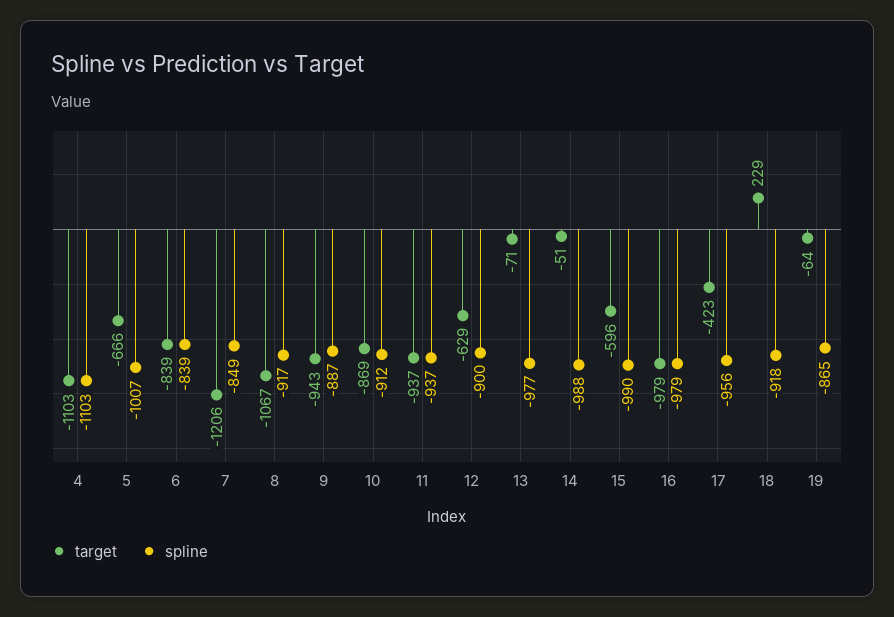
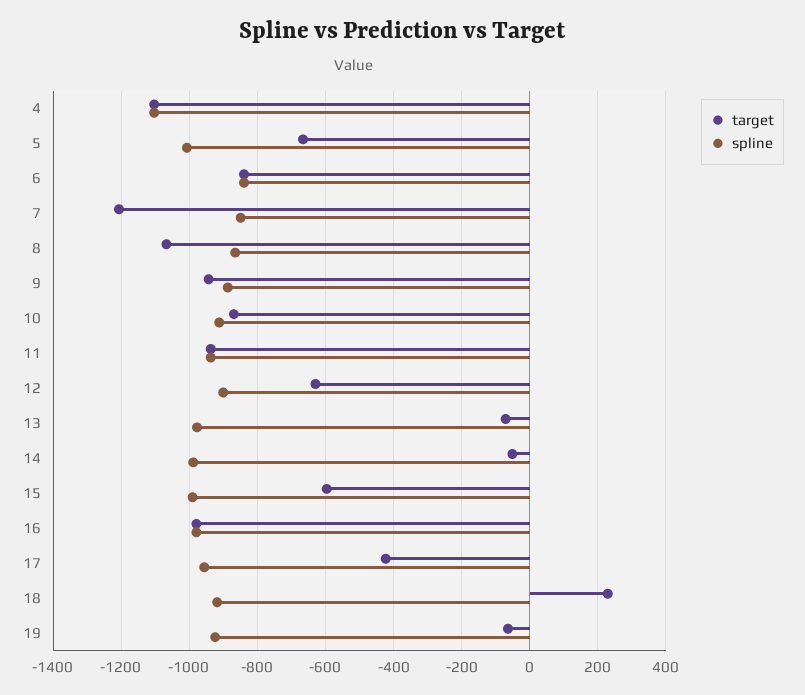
spline, 8: -917 -> -860
spline, 19: -865 -> -920

